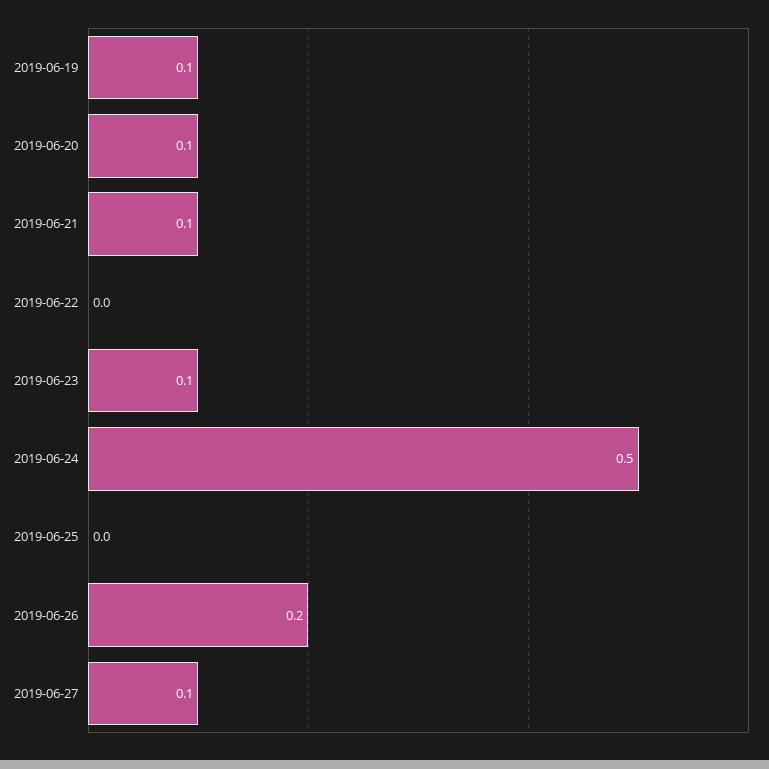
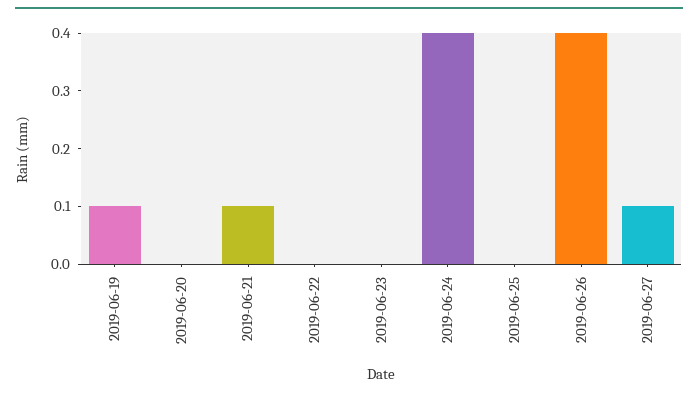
2019-06-20: 0.1 -> 0
2019-06-23: 0.1 -> 0
2019-06-24: 0.5 -> 0.4
2019-06-26: 0.2 -> 0.4

